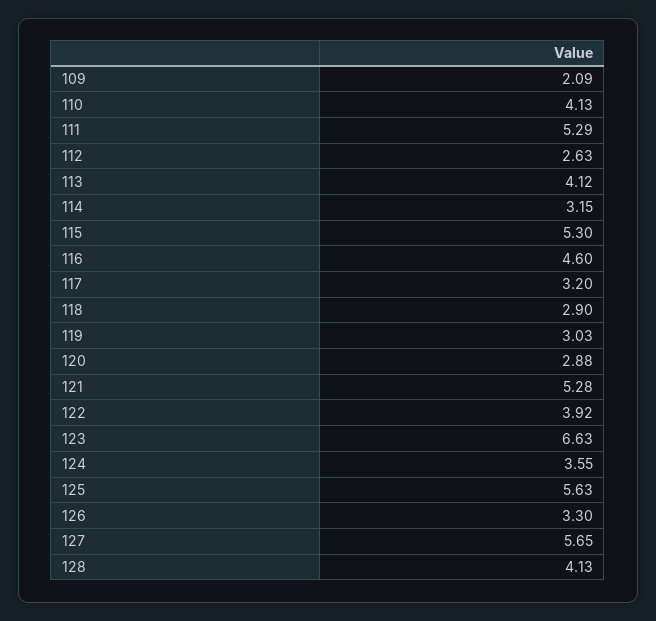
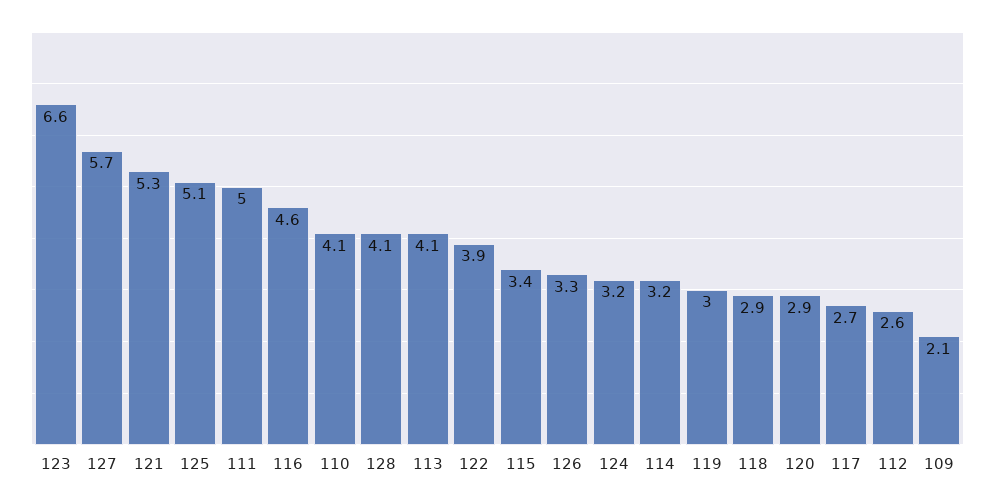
111: 5.29 -> 5
115: 5.3 -> 3.4
117: 3.2 -> 2.7
124: 3.55 -> 3.2
125: 5.63 -> 5.1

